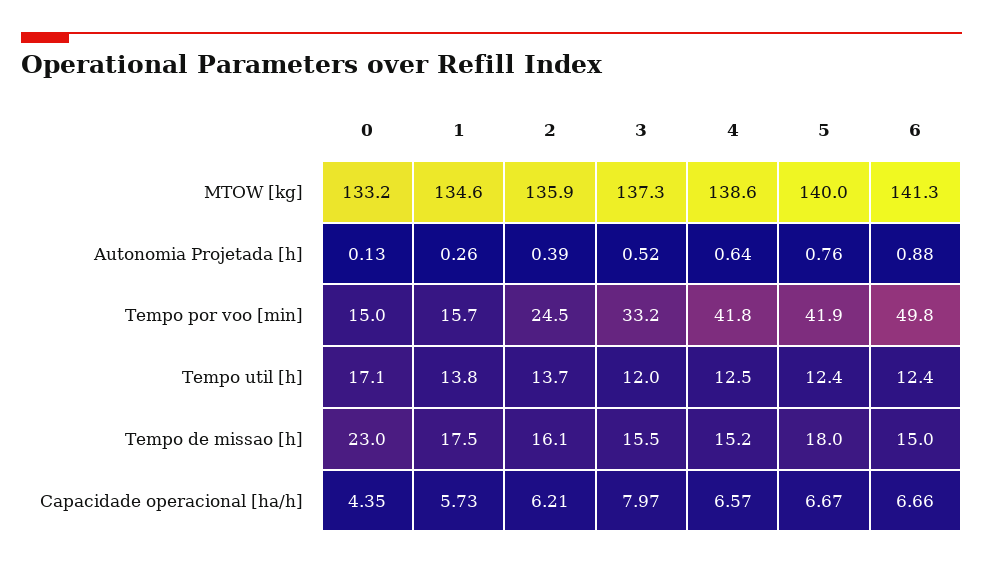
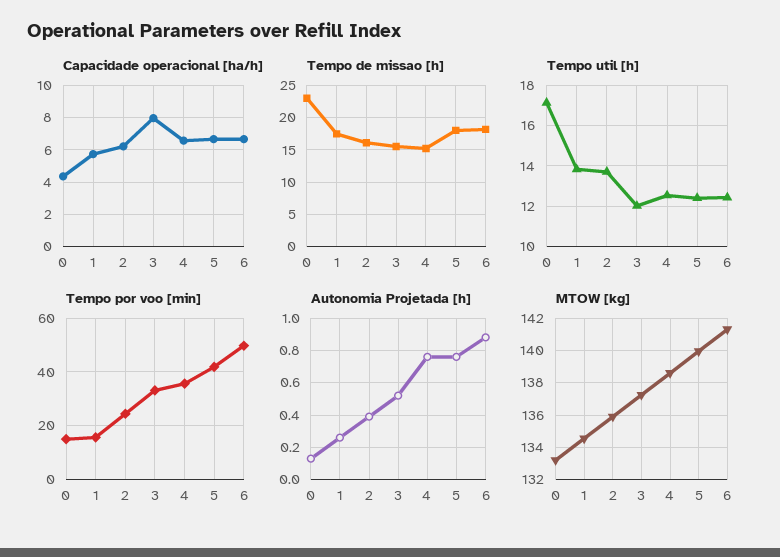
Autonomia Projetada [h], 4: 0.64 -> 0.75
Tempo por voo [min], 4: 41.8 -> 35
Tempo de missao [h], 6: 15 -> 18

